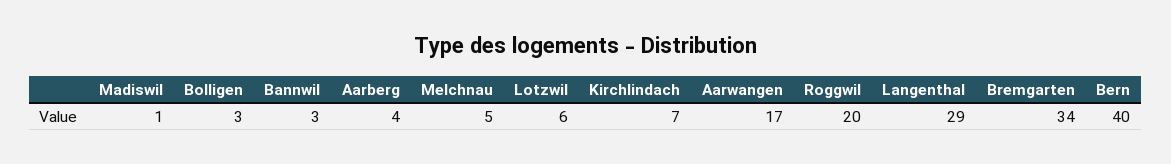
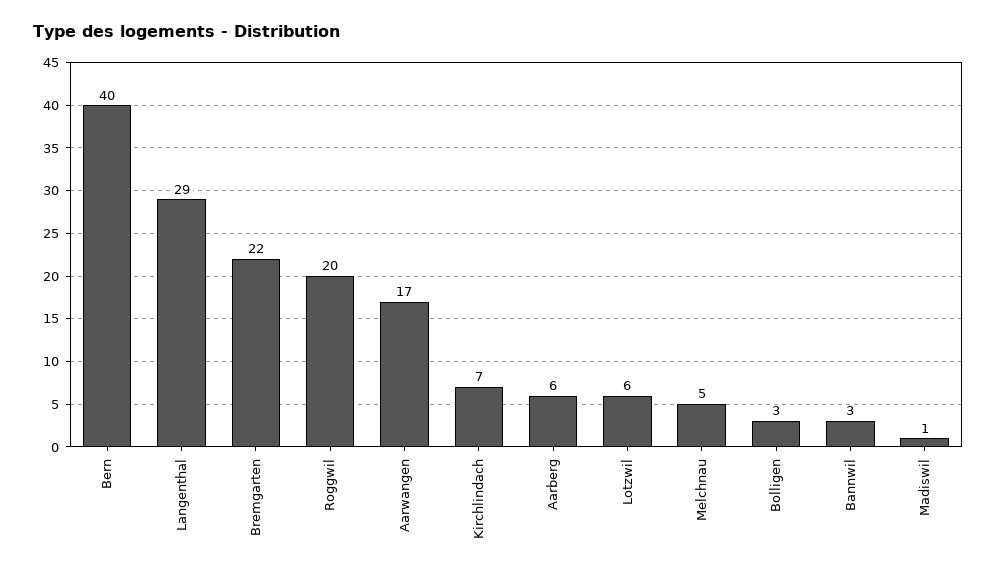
Aarberg: 4 -> 6
Bremgarten: 34 -> 22

